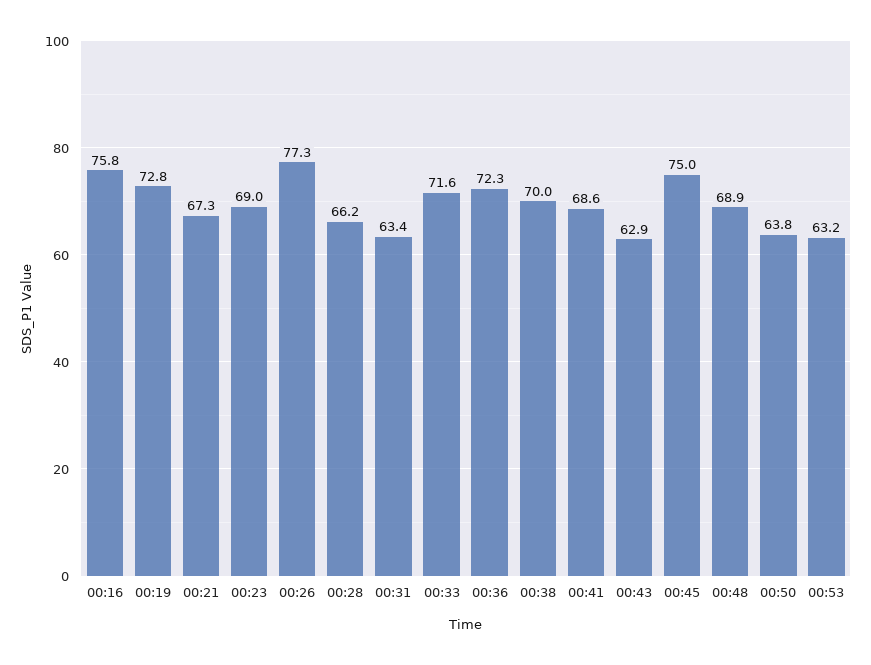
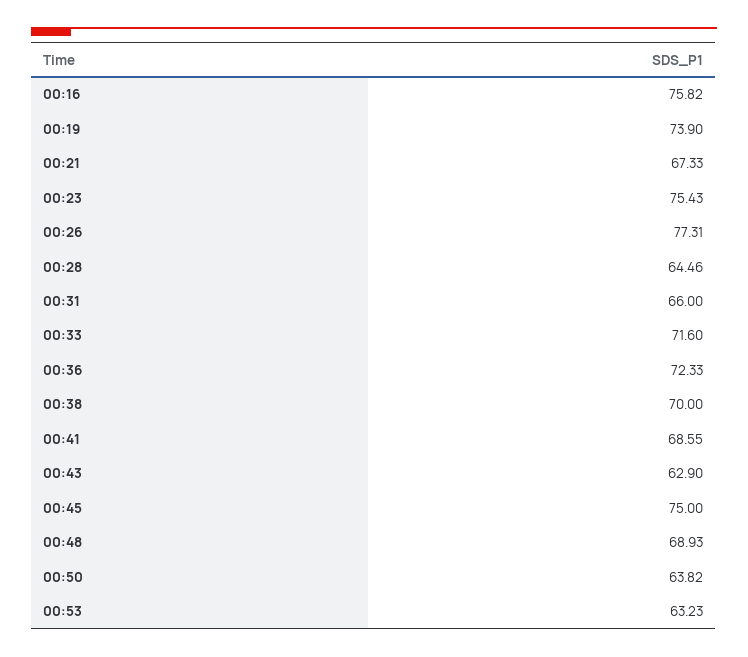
00:19: 72.8 -> 73.9
00:23: 69 -> 75.43
00:28: 66.2 -> 64.46
00:31: 63.4 -> 66

